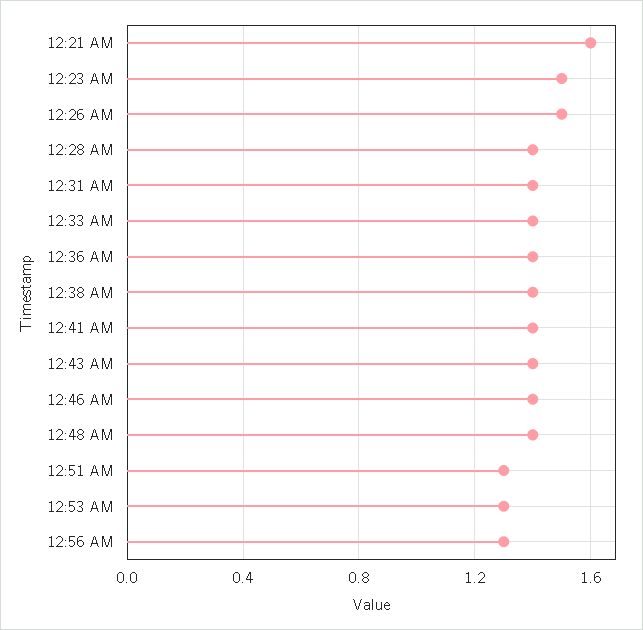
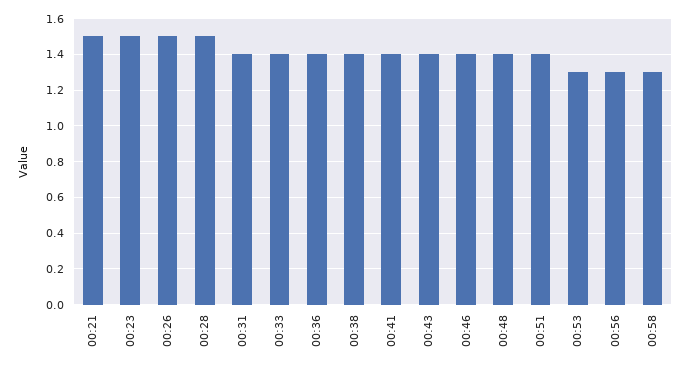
12:21 AM: 1.6 -> 1.5
12:28 AM: 1.4 -> 1.5
12:51 AM: 1.3 -> 1.4
00:58: none -> 1.3

